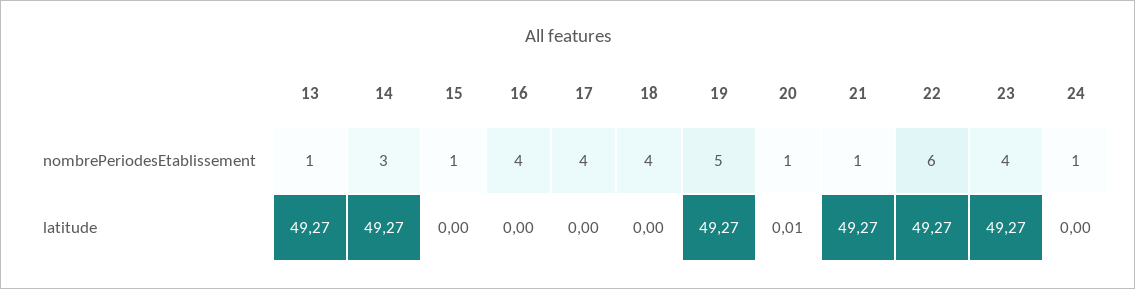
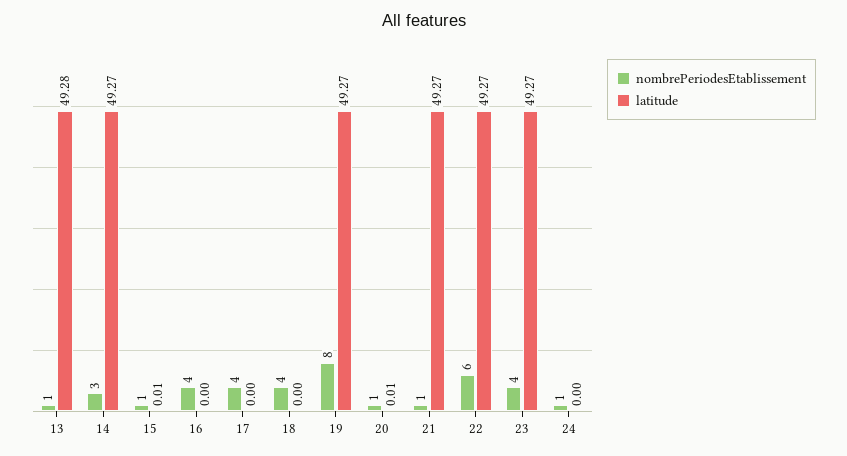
nombrePeriodesEtablissement, 19: 5 -> 8
latitude, 13: 49.27 -> 49.28
latitude, 15: 0 -> 0.01

